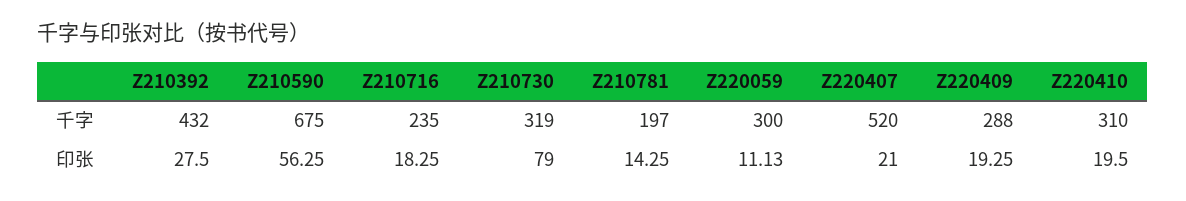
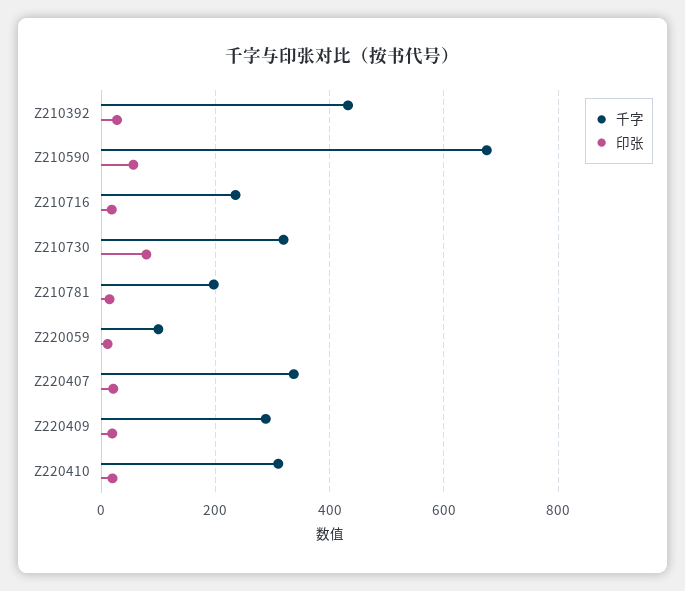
千字, Z220059: 300 -> 100
千字, Z220407: 520 -> 340

